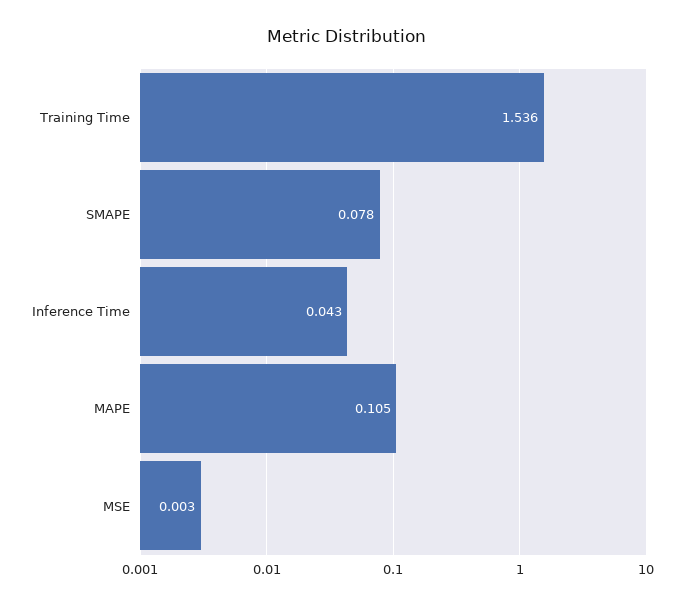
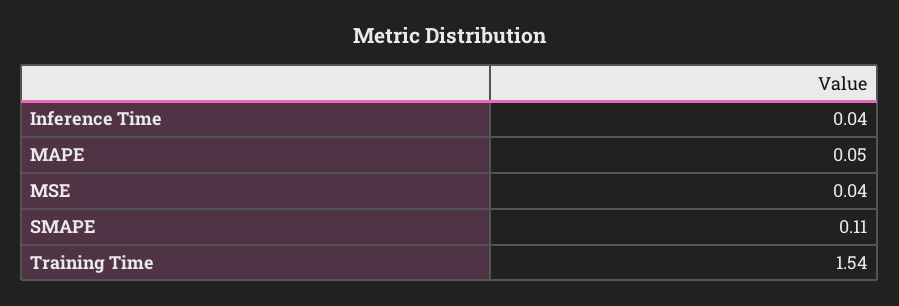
SMAPE: 0.078 -> 0.11
MAPE: 0.105 -> 0.05
MSE: 0.003 -> 0.04

